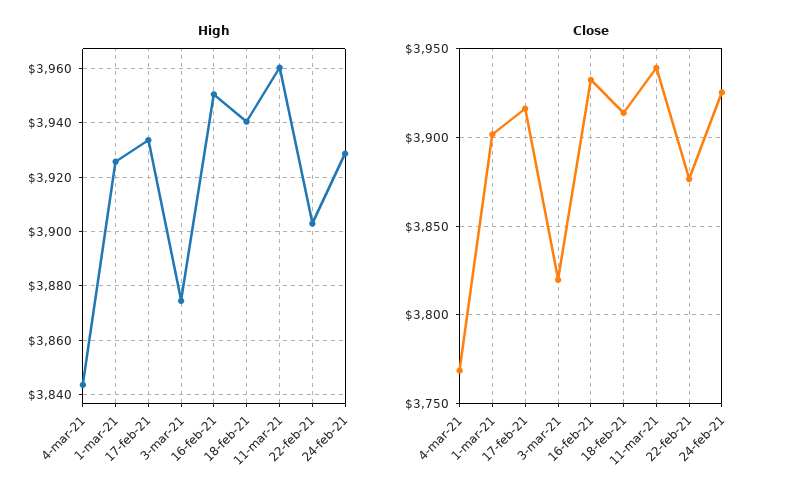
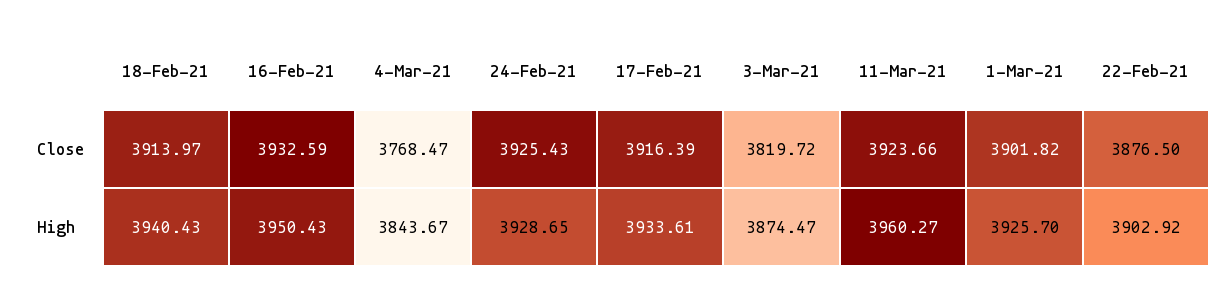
Close, 11-mar-21: 3940 -> 3923.66

